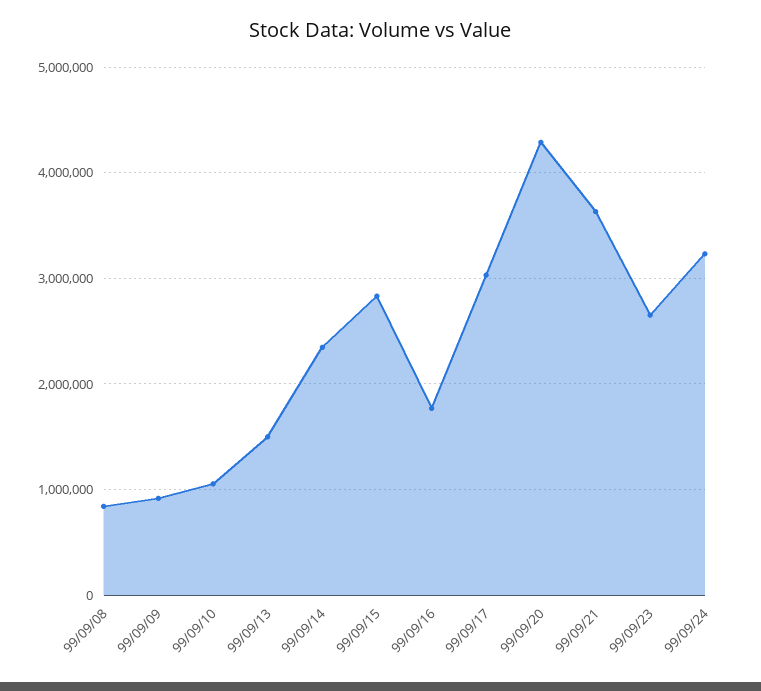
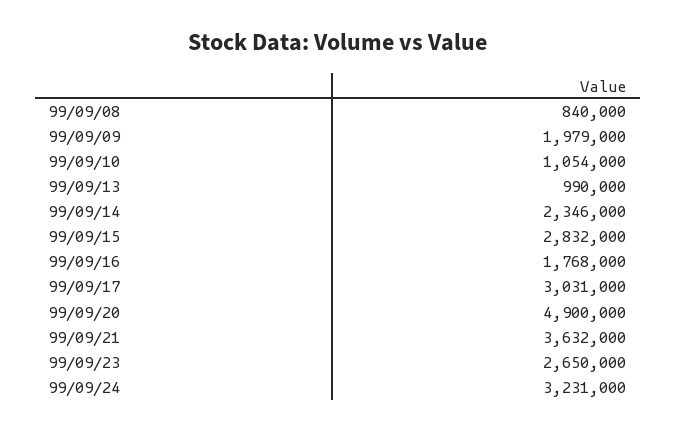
99/09/09: 900000 -> 1979000
99/09/13: 1500000 -> 990000
99/09/20: 4300000 -> 4900000

